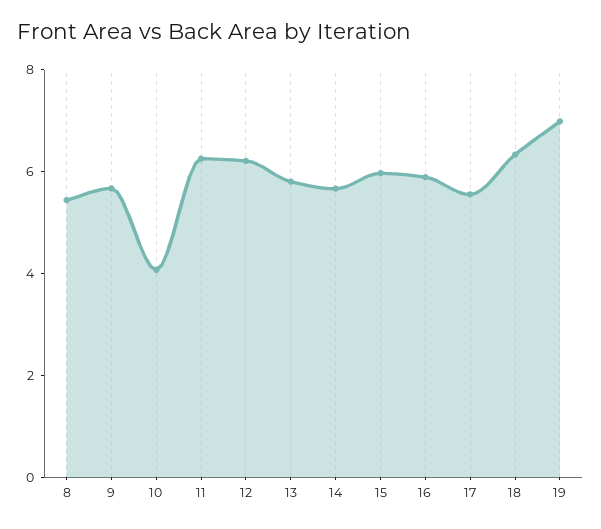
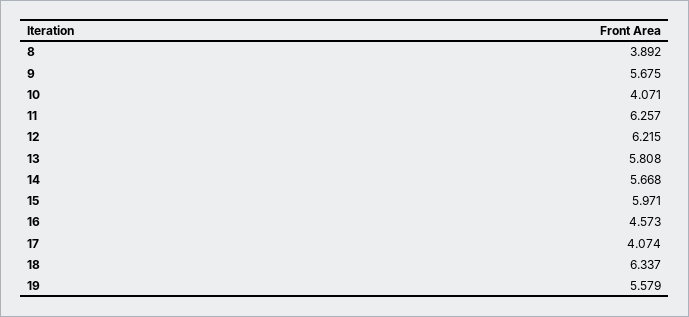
8: 5.5 -> 3.892
16: 6 -> 4.573
17: 5.5 -> 4.074
19: 7 -> 5.579

